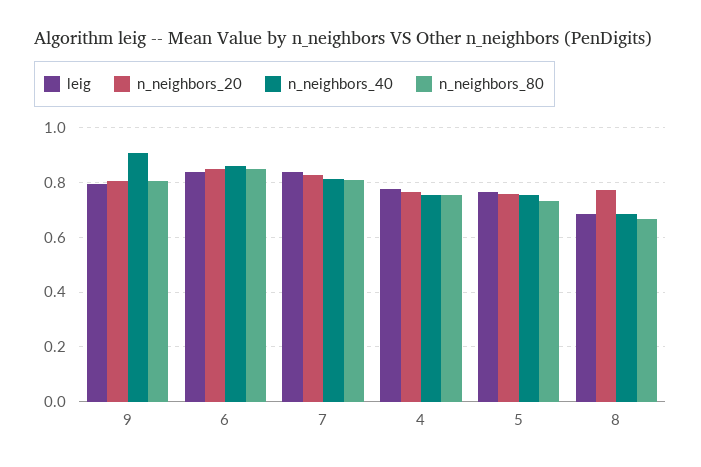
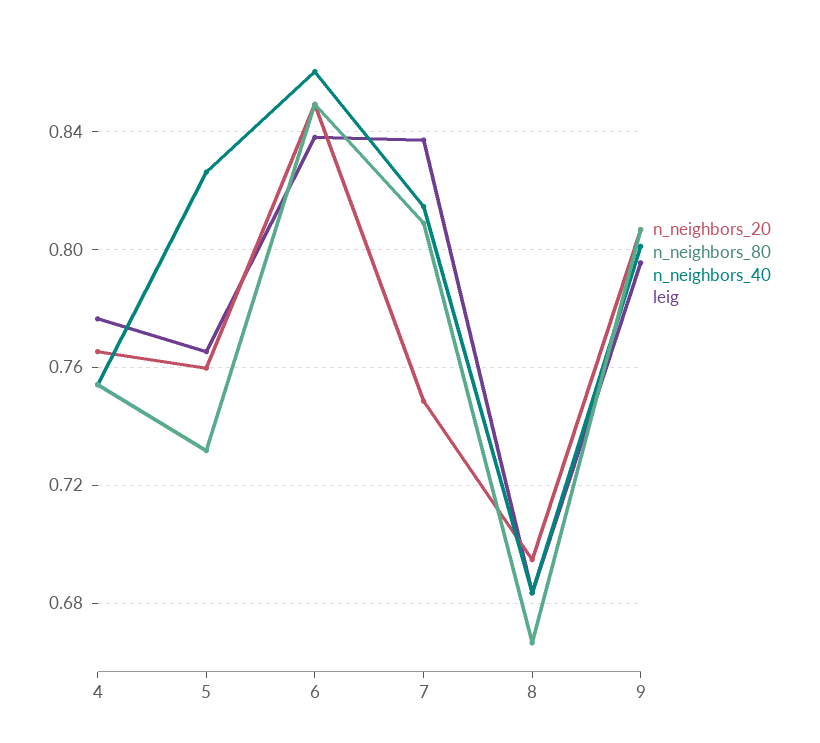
n_neighbors_40, 9: 0.9 -> 0.8
n_neighbors_20, 7: 0.825 -> 0.75
n_neighbors_40, 5: 0.75 -> 0.825
n_neighbors_20, 8: 0.775 -> 0.695

